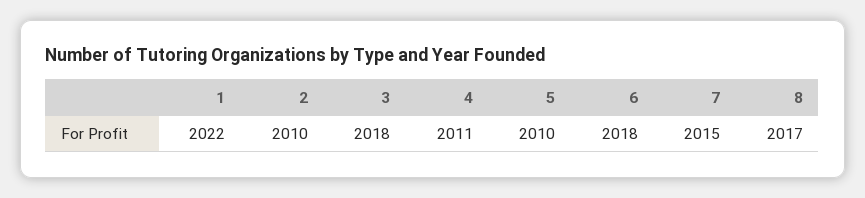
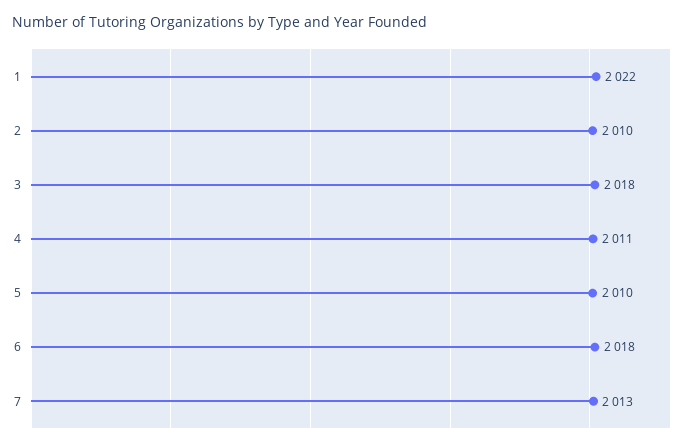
7: 2015 -> 2013
8: 2017 -> none

